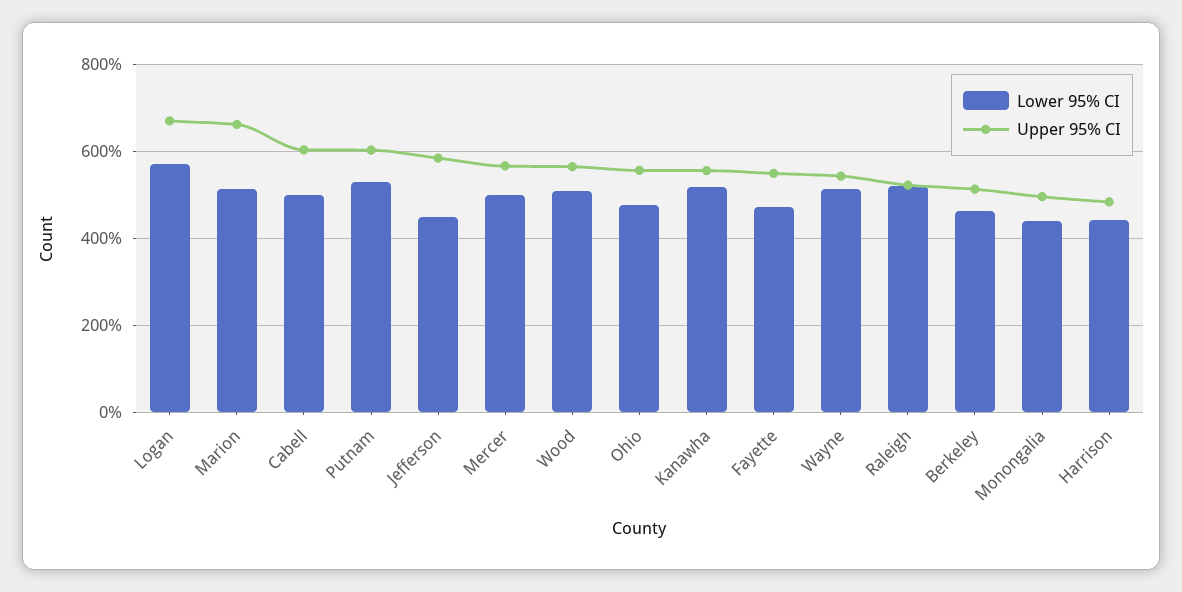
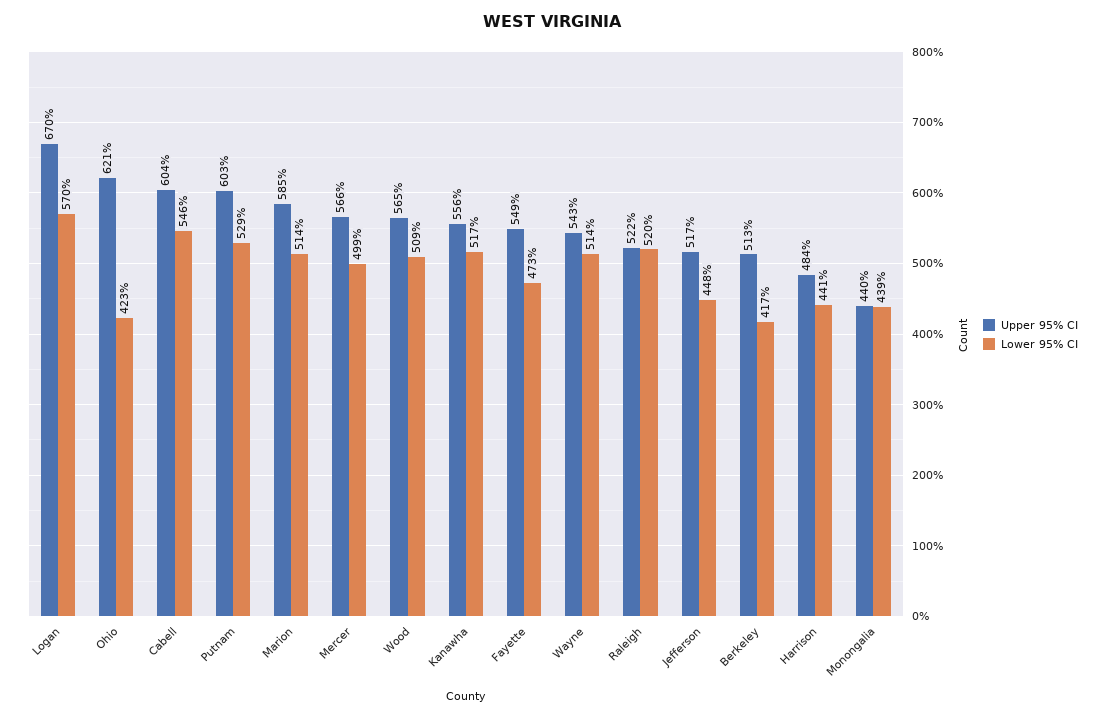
Upper 95% CI, Marion: 660 -> 585
Lower 95% CI, Cabell: 500 -> 546
Upper 95% CI, Jefferson: 580 -> 517
Lower 95% CI, Ohio: 480 -> 423
Upper 95% CI, Ohio: 560 -> 621
Lower 95% CI, Berkeley: 460 -> 417
Upper 95% CI, Monongalia: 500 -> 440

